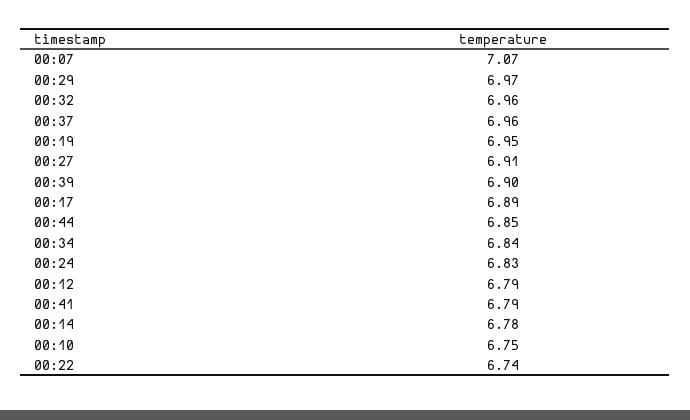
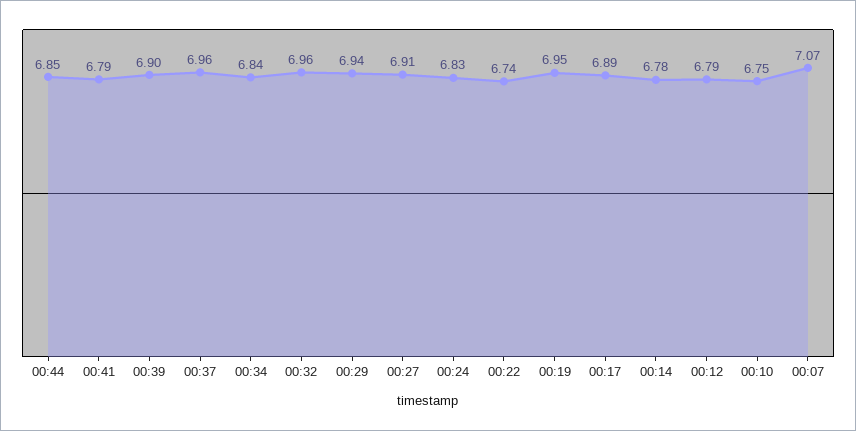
00:29: 6.97 -> 6.94

